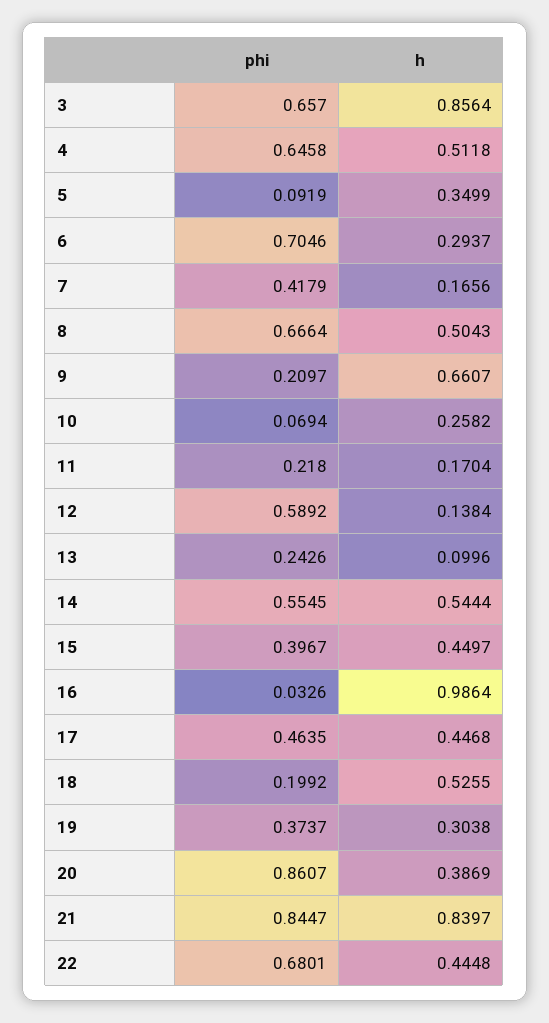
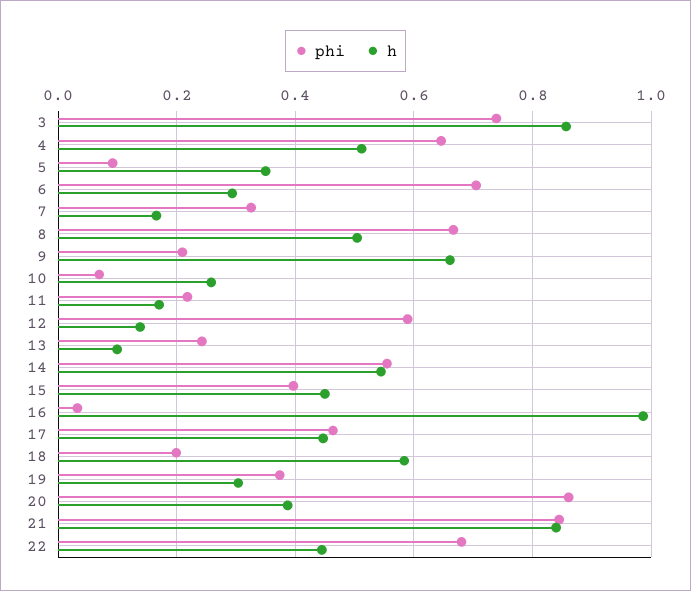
phi, 3: 0.657 -> 0.74
phi, 7: 0.4179 -> 0.32
h, 18: 0.5255 -> 0.58

